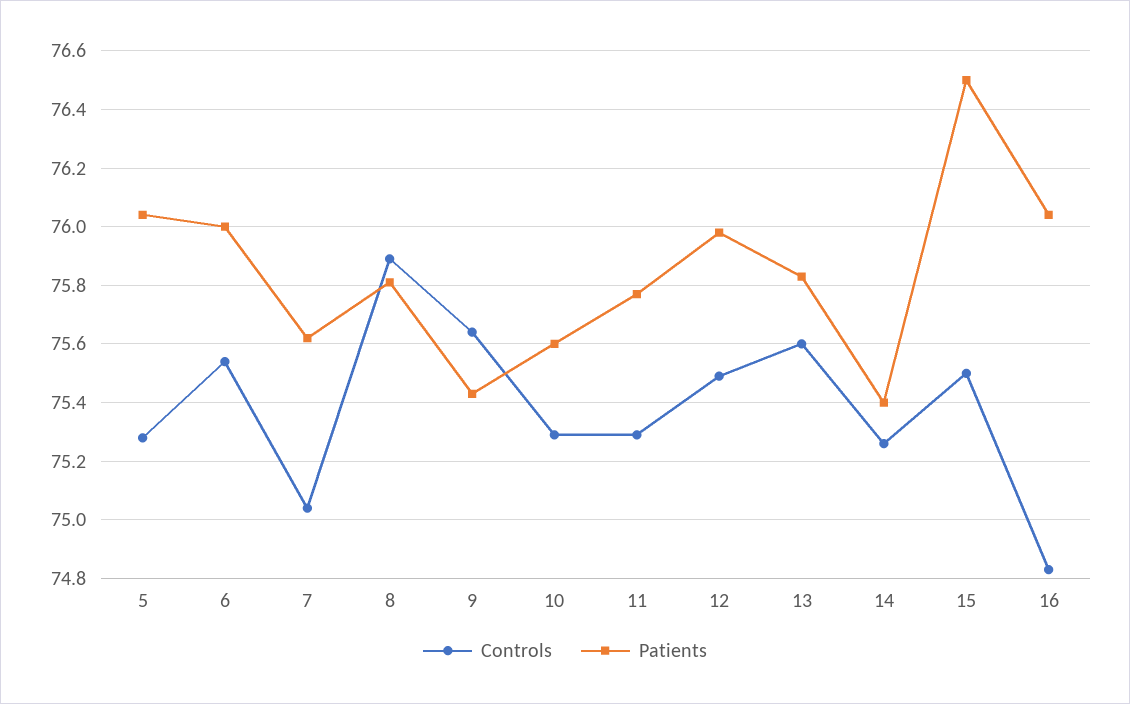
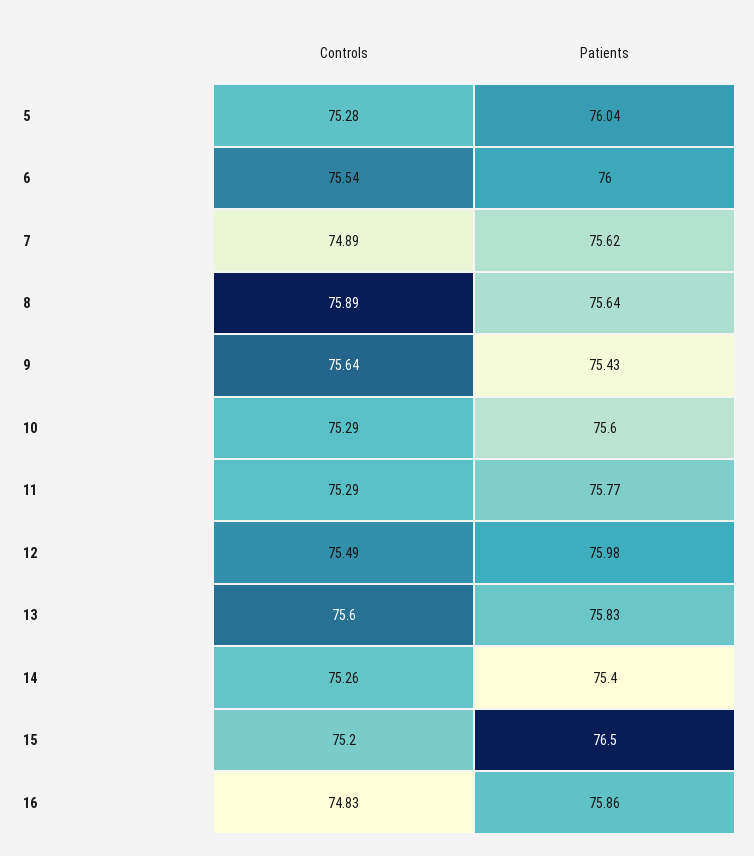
Controls, 7: 75.05 -> 74.89
Patients, 8: 75.8 -> 75.64
Controls, 15: 75.5 -> 75.2
Patients, 16: 76.05 -> 75.86

